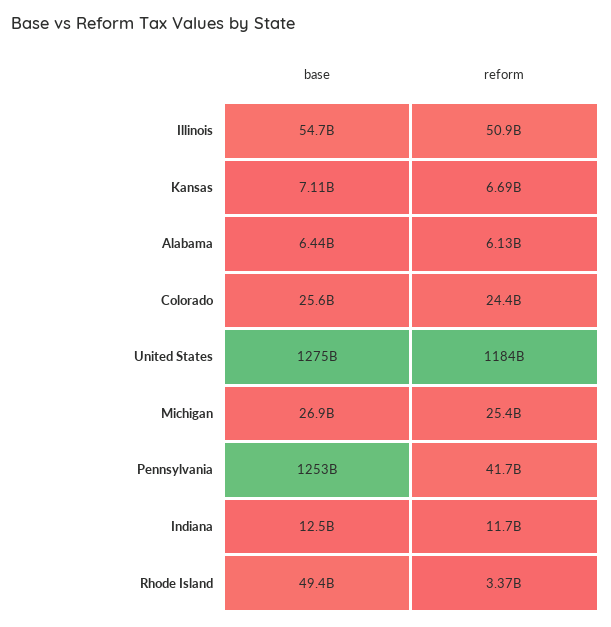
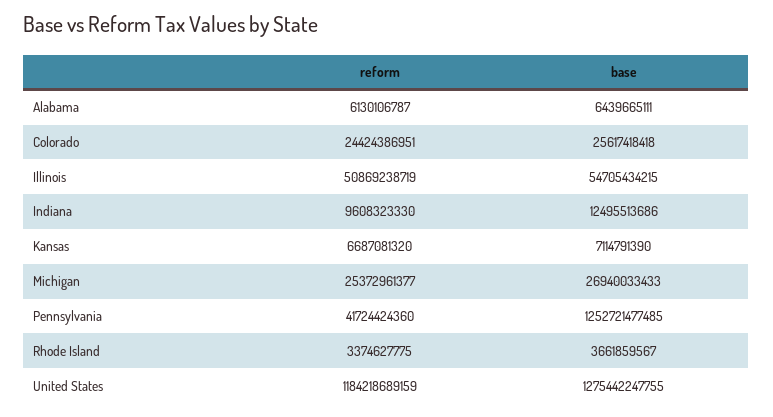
reform, Indiana: 11700000000 -> 9608323330
base, Rhode Island: 49400000000 -> 3661859567

